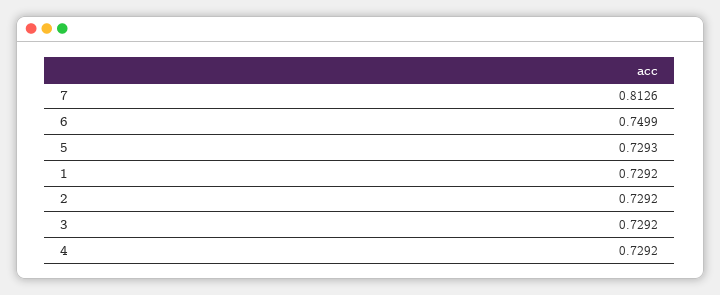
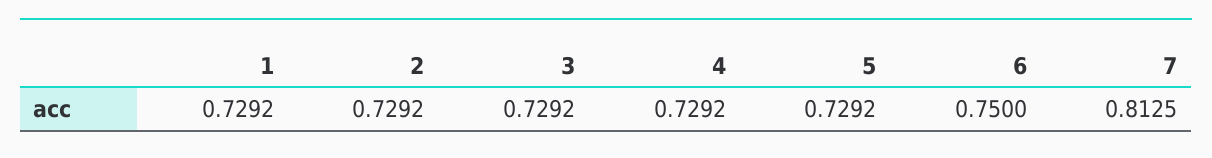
7: 0.8126 -> 0.8125
6: 0.7499 -> 0.75
5: 0.7293 -> 0.7292

